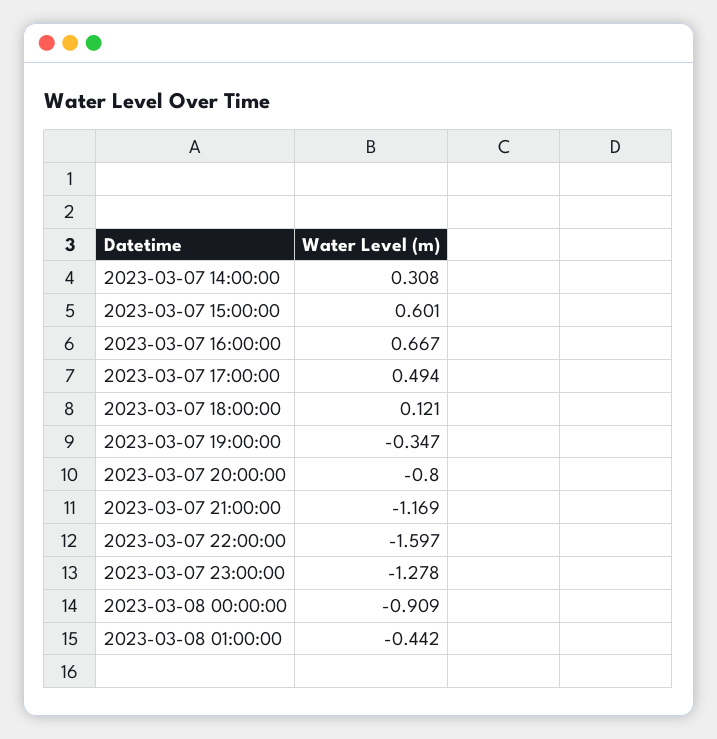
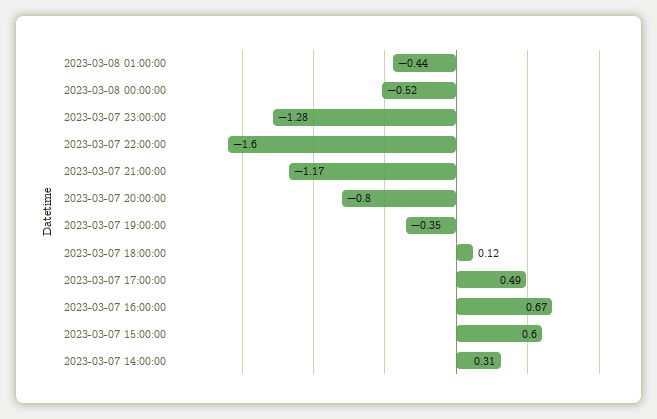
2023-03-08 00:00:00: -0.909 -> -0.52

